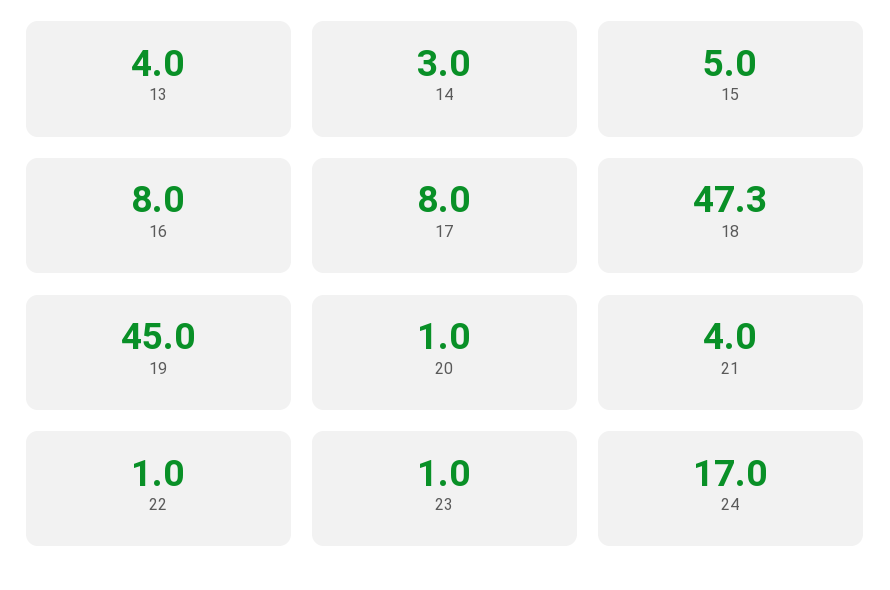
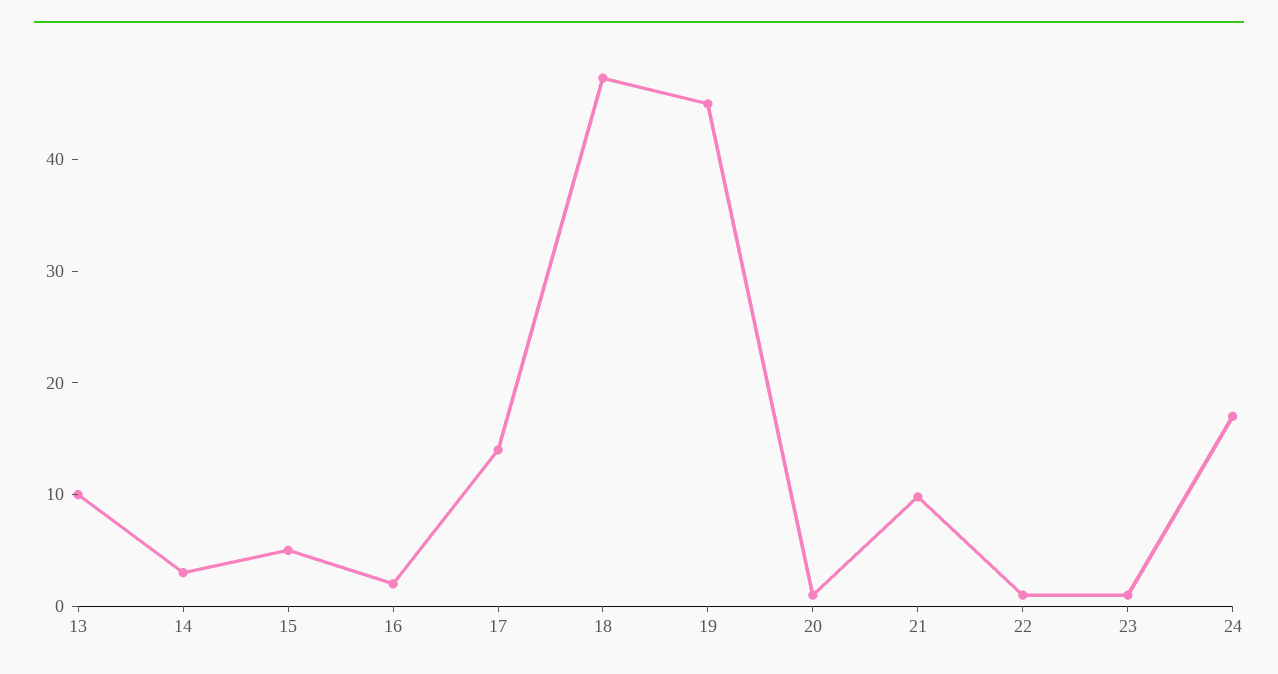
13: 4 -> 10
16: 8 -> 2
17: 8 -> 14
21: 4 -> 10

